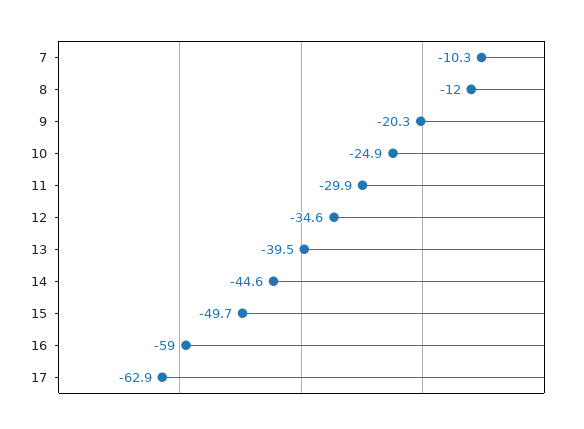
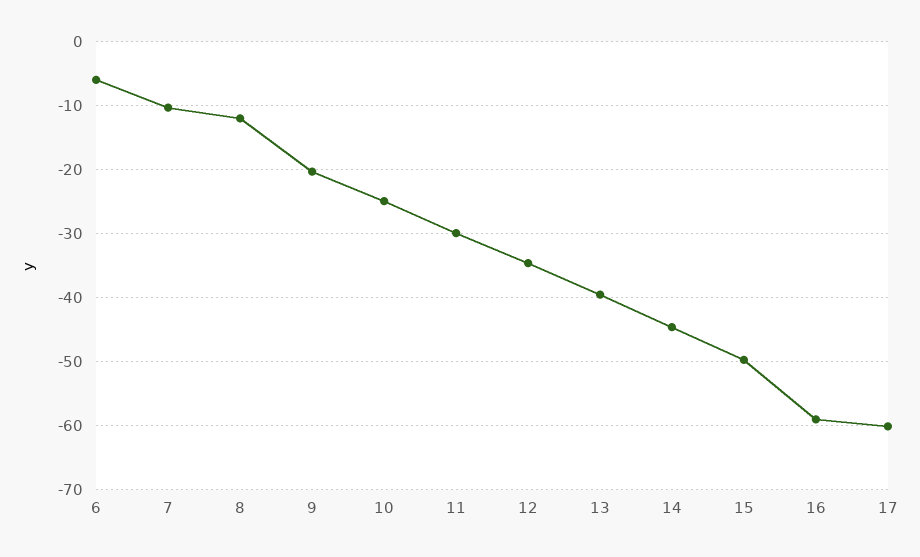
17: -62.9 -> -60
6: none -> -6

